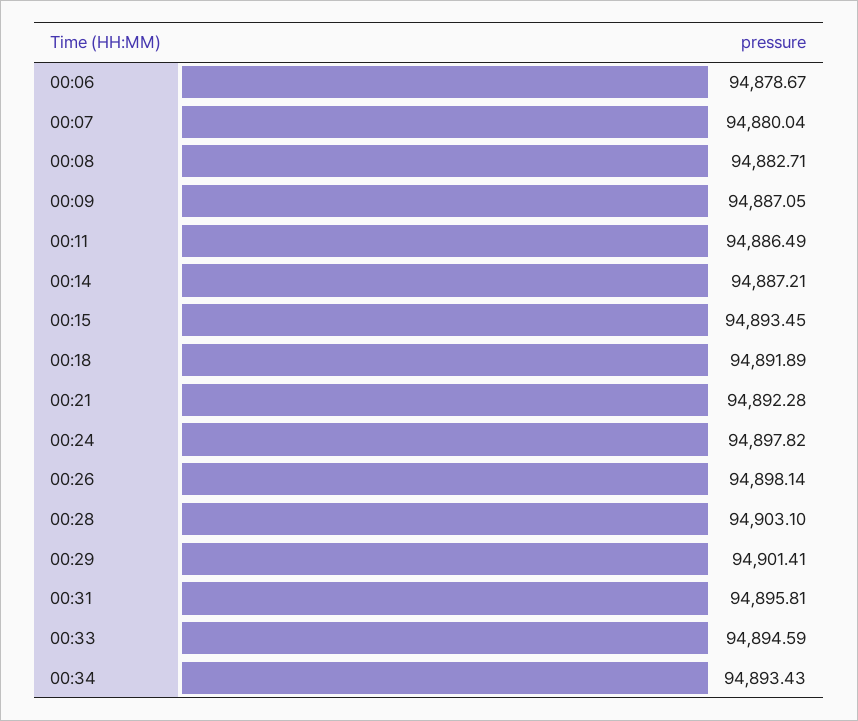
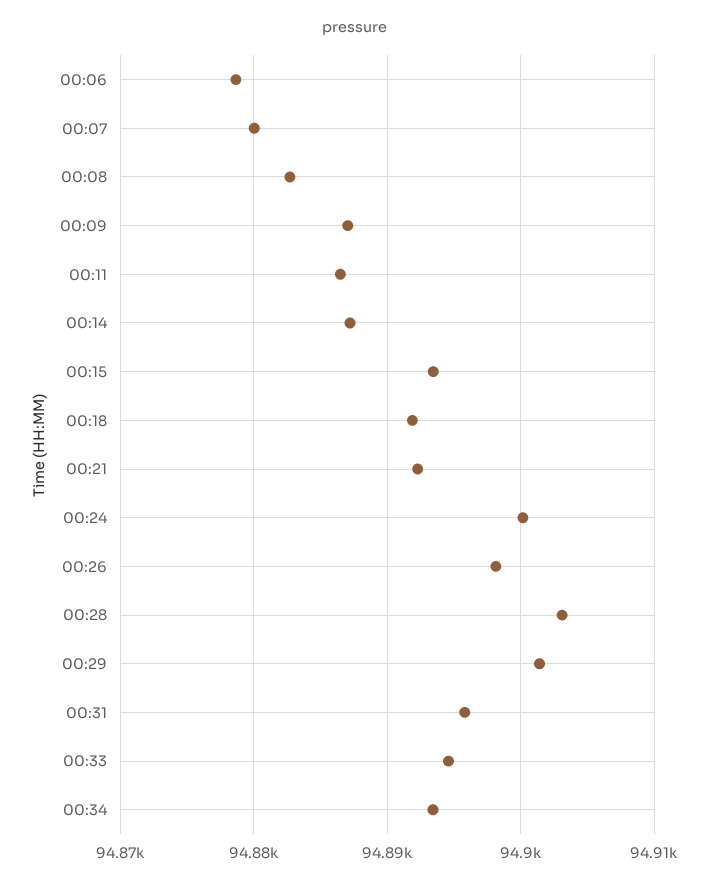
00:24: 94897.82 -> 94900

